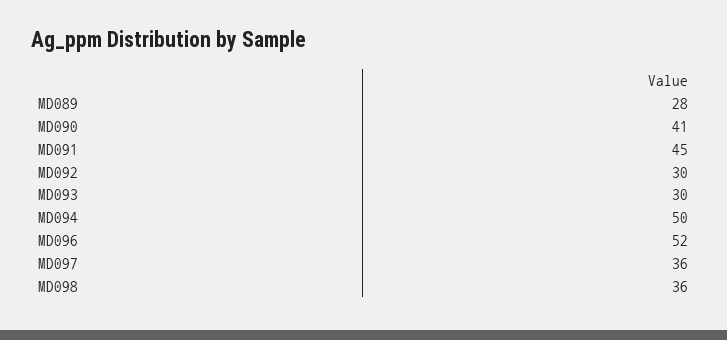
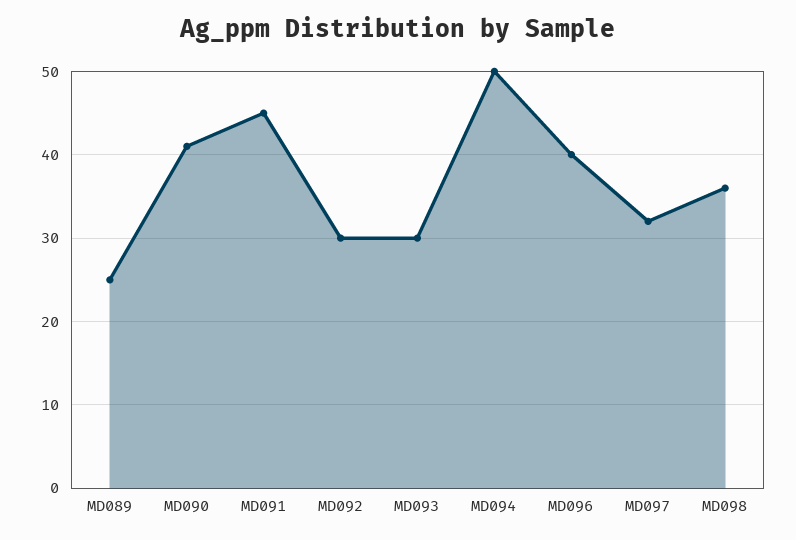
MD089: 28 -> 25
MD096: 52 -> 40
MD097: 36 -> 32

